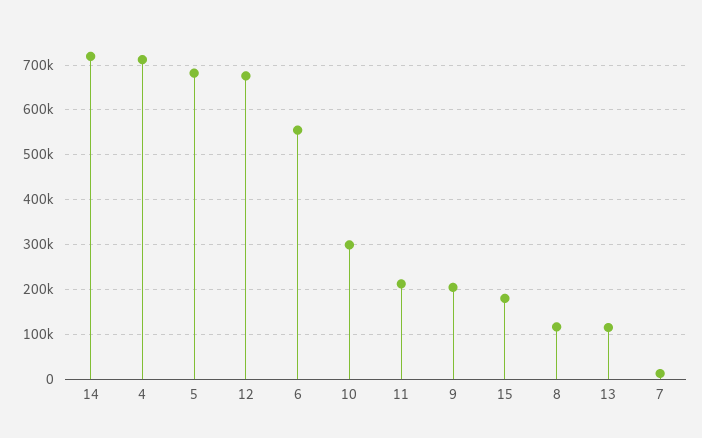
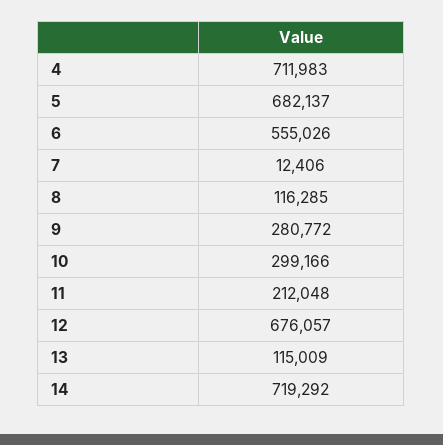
9: 200000 -> 280772
15: 180000 -> none

